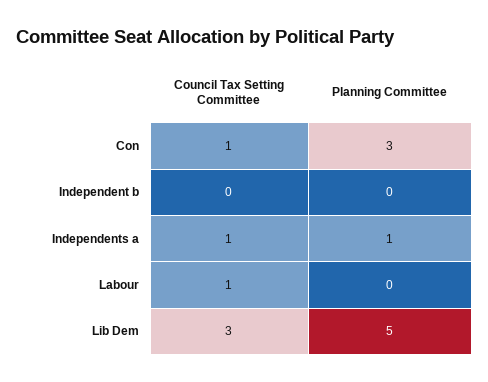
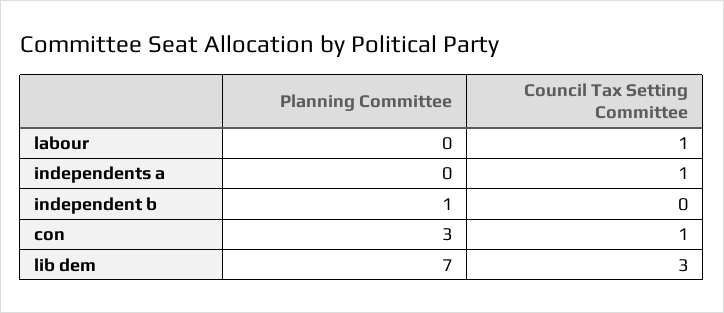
Planning Committee, Independent b: 0 -> 1
Planning Committee, Independents a: 1 -> 0
Planning Committee, Lib Dem: 5 -> 7

